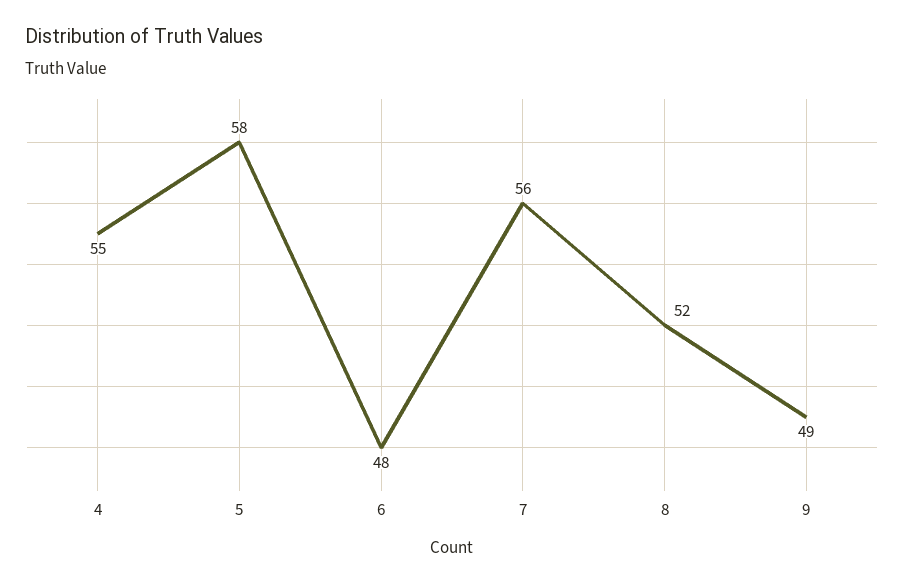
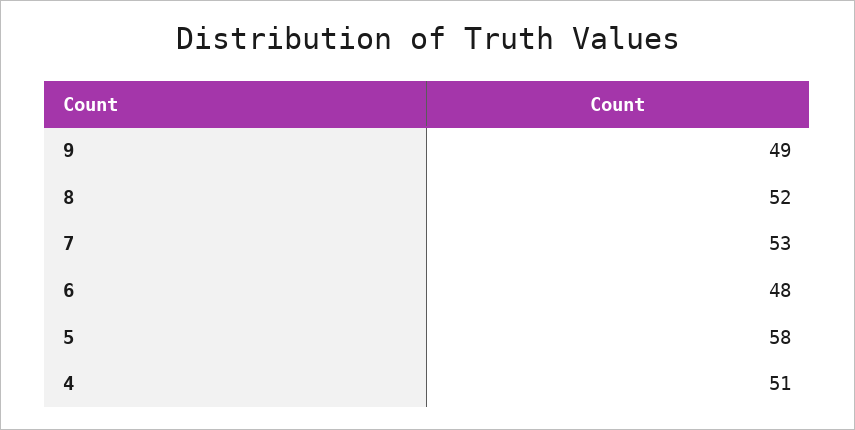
4: 55 -> 51
7: 56 -> 53

